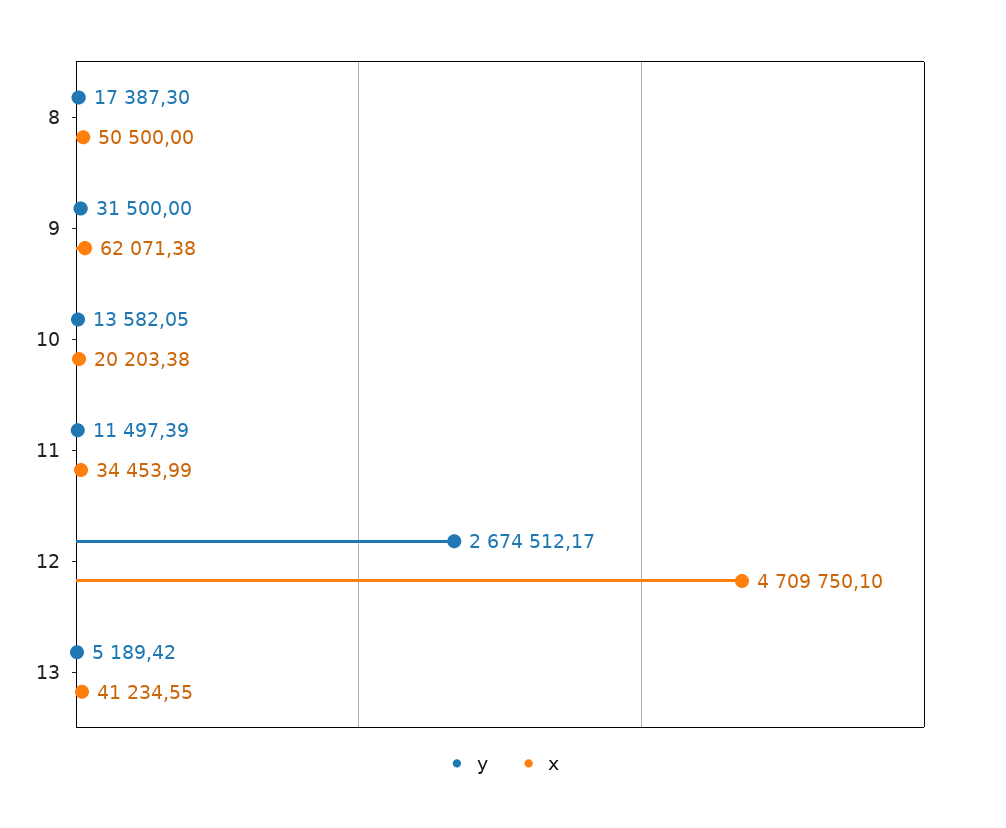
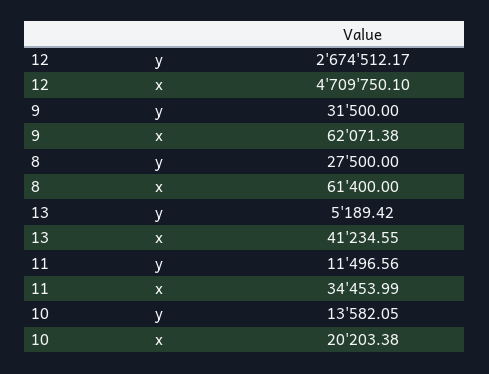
y, 8: 17387.3 -> 27500
x, 8: 50500 -> 61400
y, 11: 11497.39 -> 11496.56

